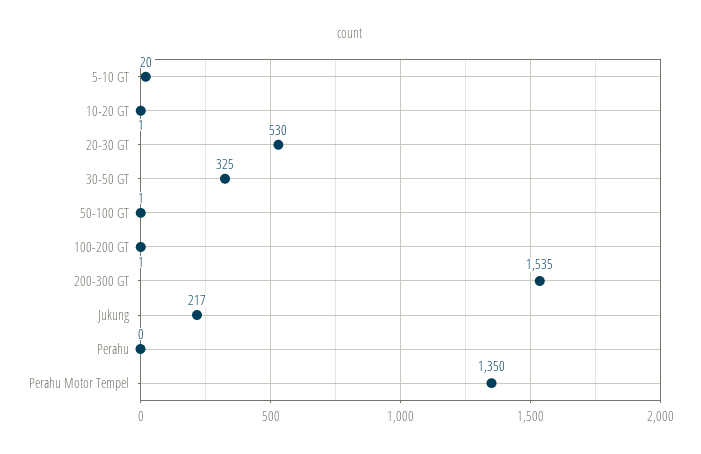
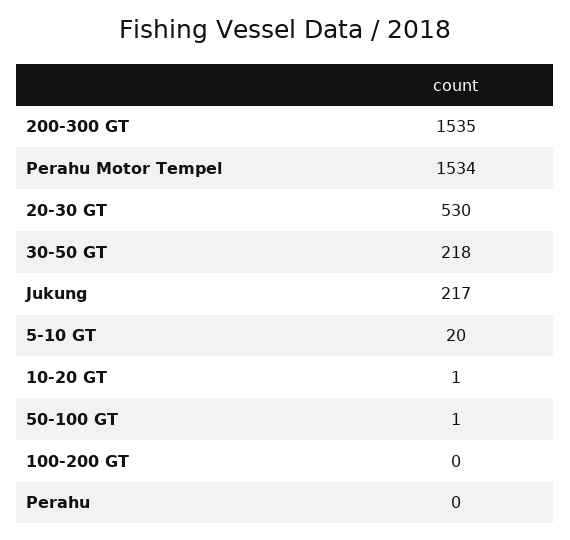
30-50 GT: 325 -> 218
100-200 GT: 1 -> 0
Perahu Motor Tempel: 1350 -> 1534

